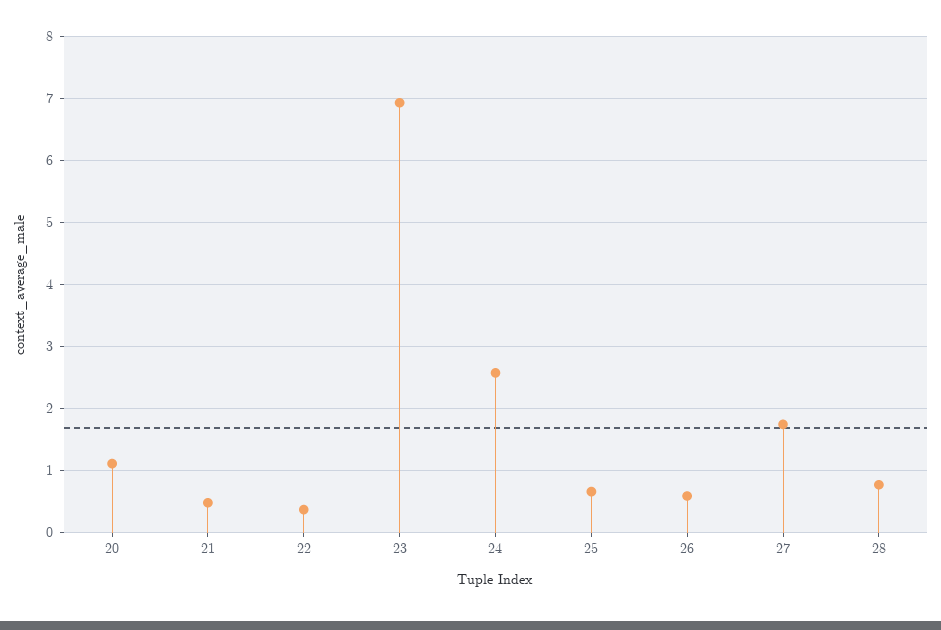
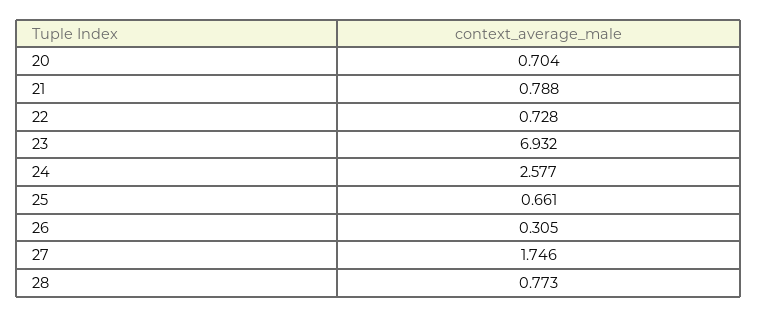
20: 1.1 -> 0.704
21: 0.5 -> 0.788
22: 0.4 -> 0.728
26: 0.6 -> 0.305

